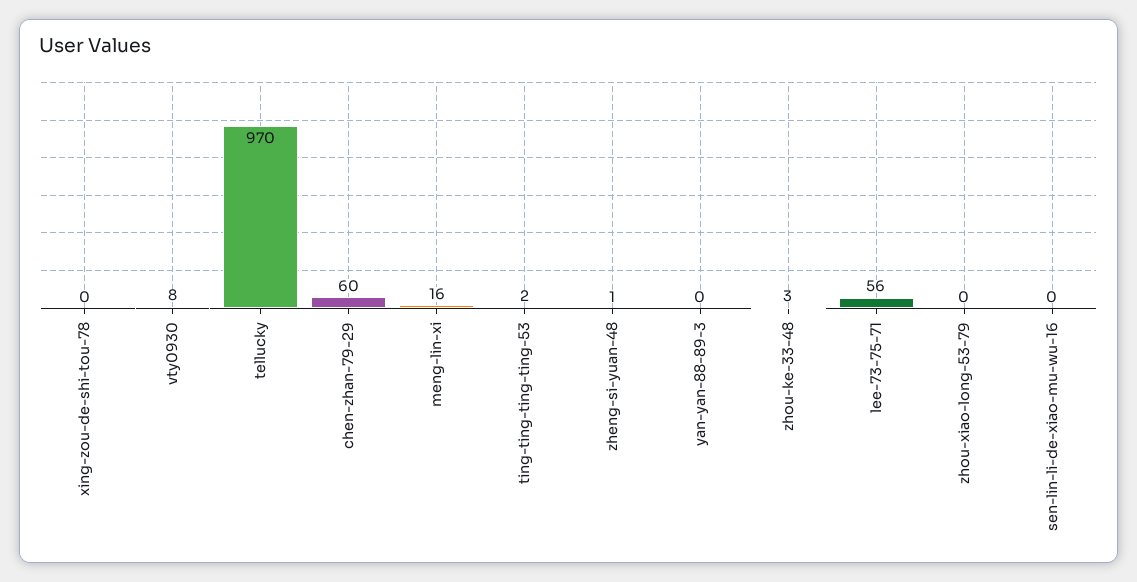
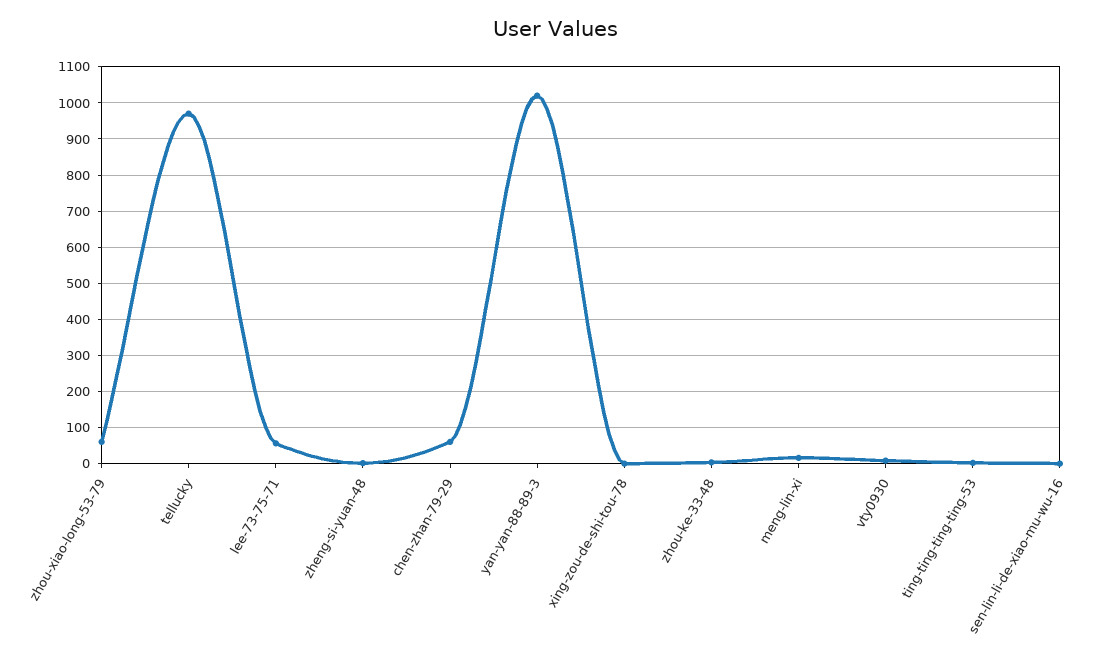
yan-yan-88-89-3: 0 -> 1020
zhou-xiao-long-53-79: 0 -> 60

